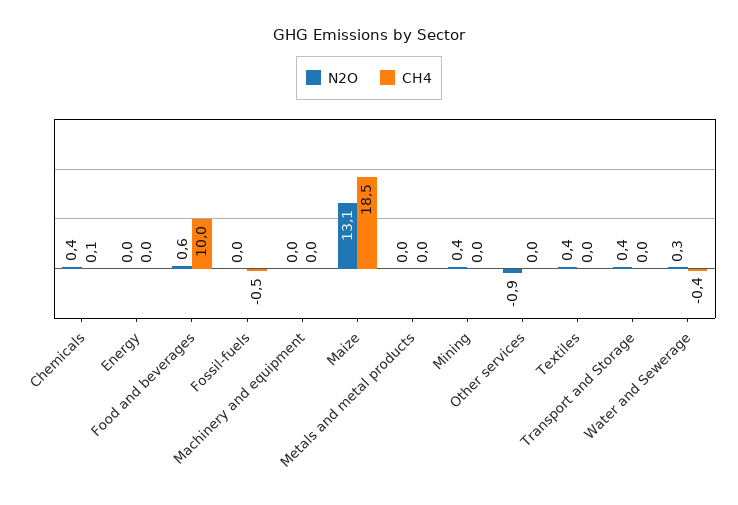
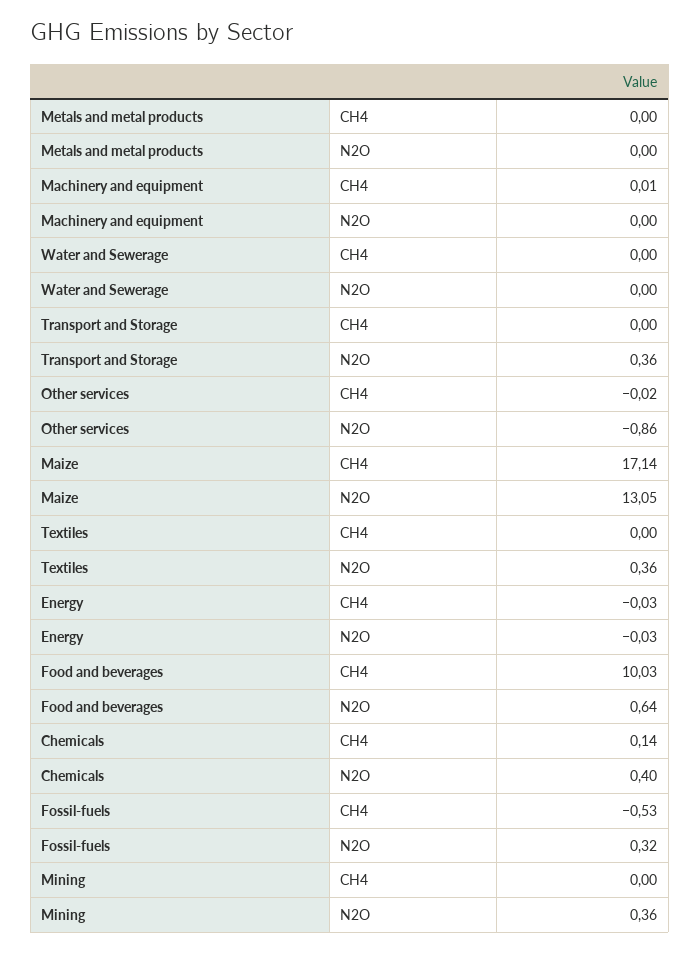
N2O, Fossil-fuels: 0 -> 0.32
CH4, Maize: 18.5 -> 17.14
N2O, Water and Sewerage: 0.3 -> 0
CH4, Water and Sewerage: -0.4 -> 0

